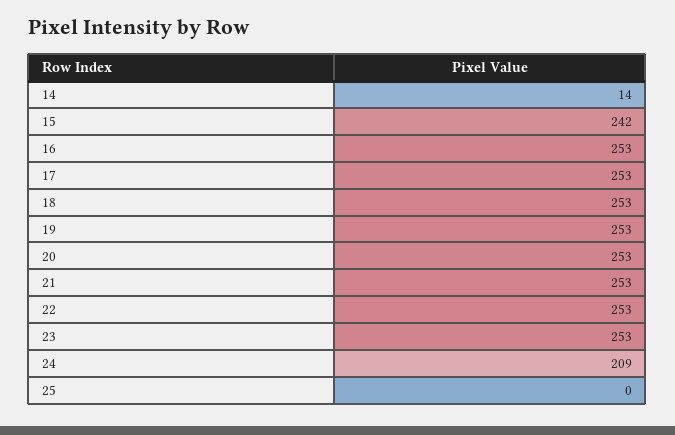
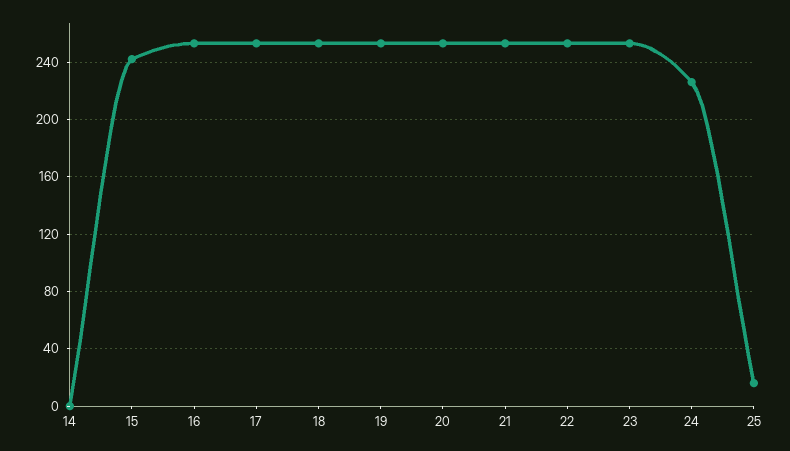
14: 14 -> 0
24: 209 -> 225
25: 0 -> 15

